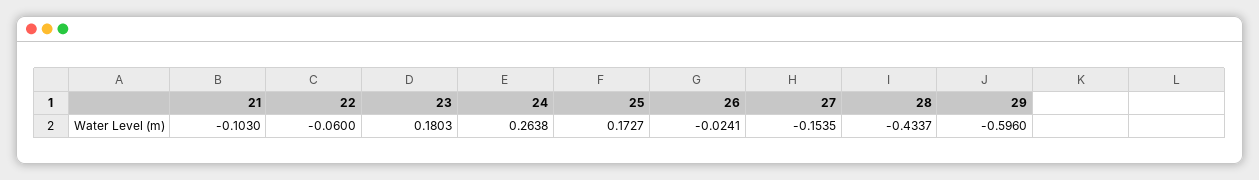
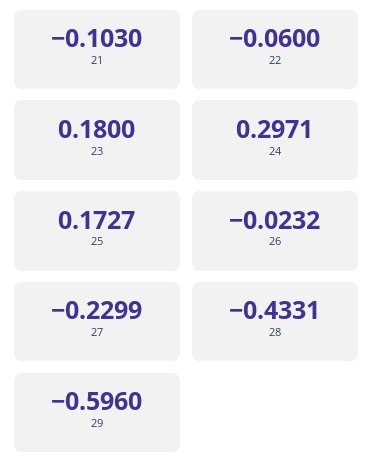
23: 0.1803 -> 0.18
24: 0.2638 -> 0.2971
26: -0.0241 -> -0.0232
27: -0.1535 -> -0.2299
28: -0.4337 -> -0.4331

